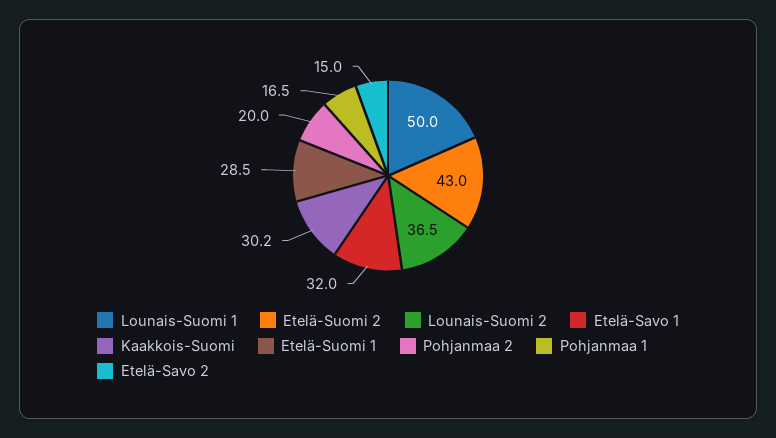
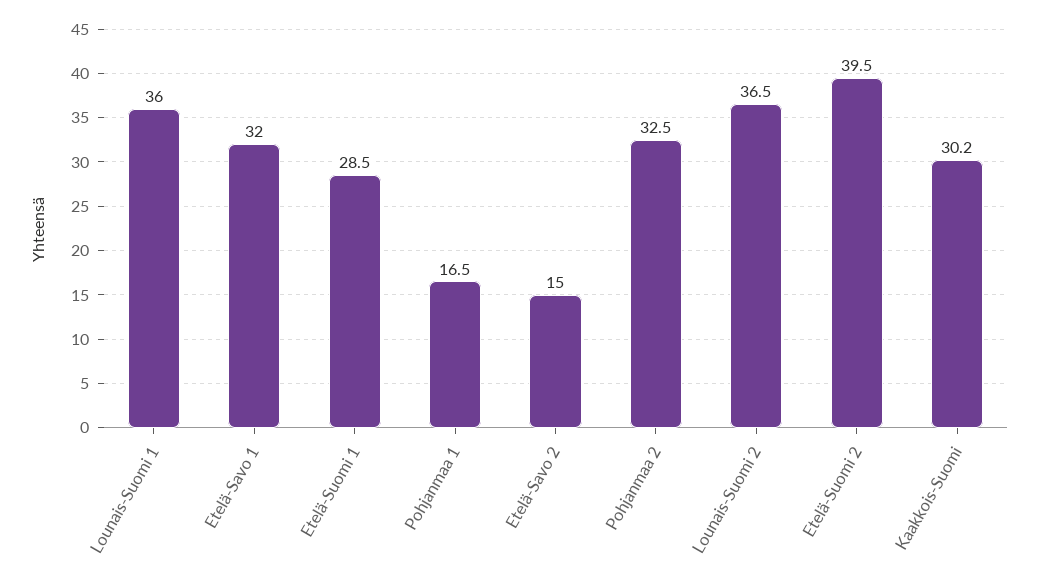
Lounais-Suomi 1: 50 -> 36
Etelä-Suomi 2: 43 -> 39.5
Pohjanmaa 2: 20 -> 32.5

